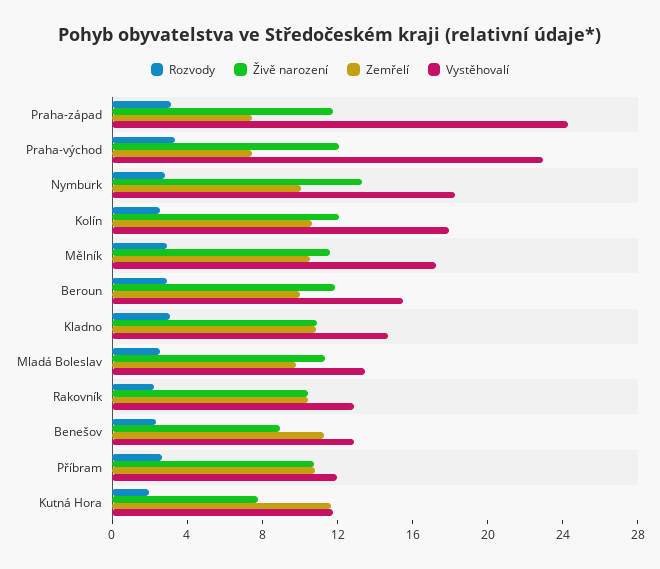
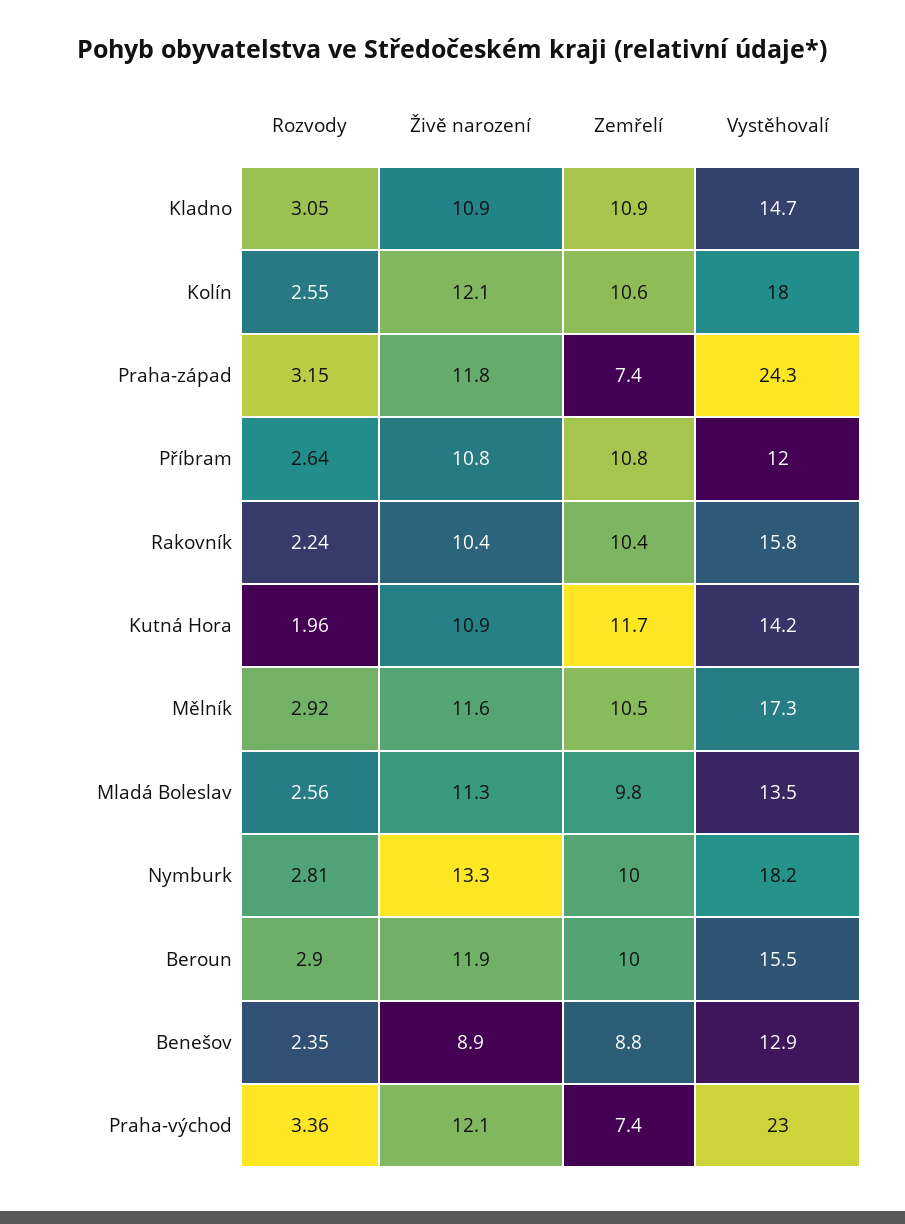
Vystěhovalí, Rakovník: 13 -> 15.8
Zemřelí, Benešov: 11 -> 8.8
Živě narození, Kutná Hora: 8 -> 10.9
Vystěhovalí, Kutná Hora: 12 -> 14.2

